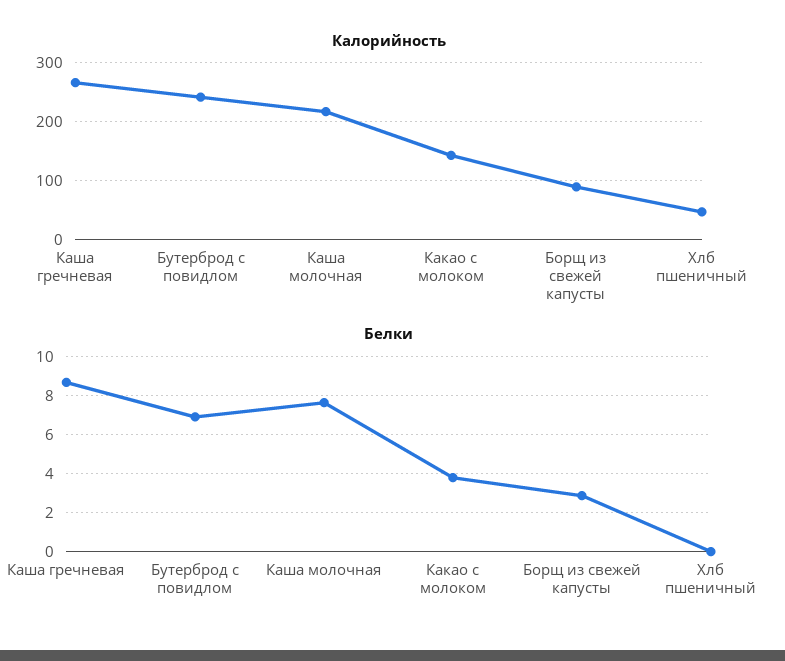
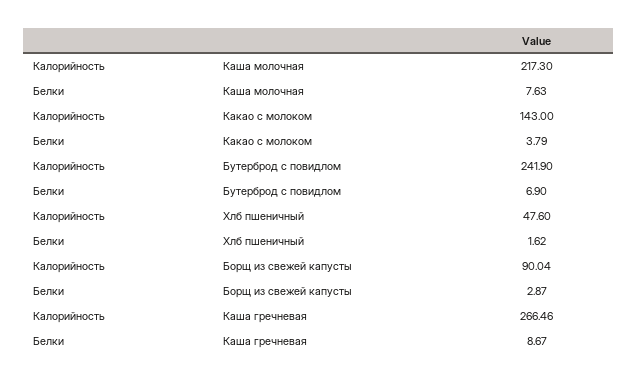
Белки, Хлб пшеничный: 0 -> 1.62

